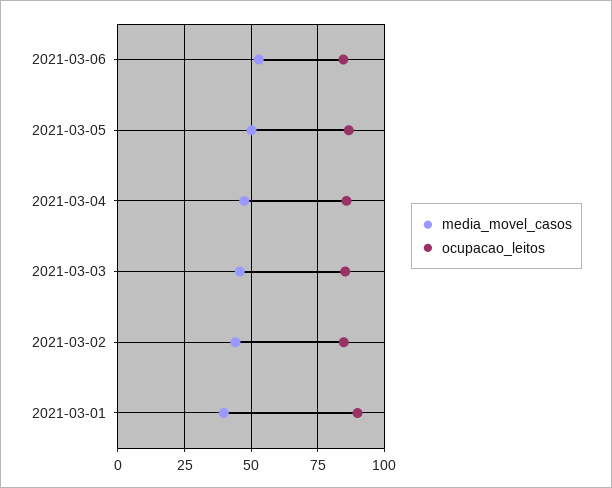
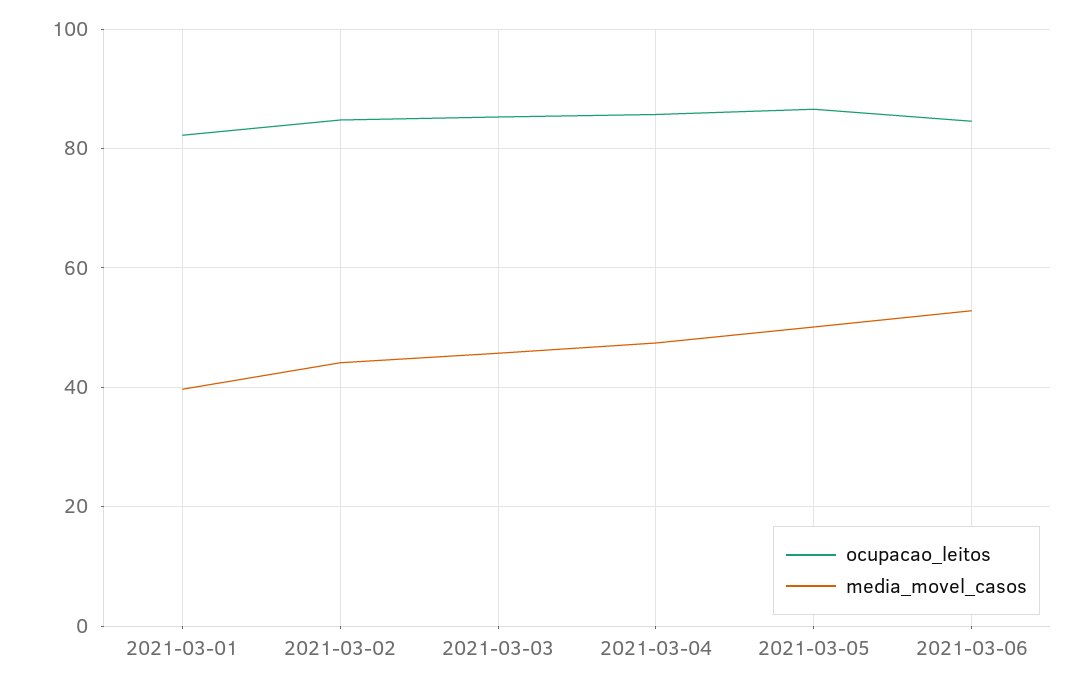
ocupacao_leitos, 2021-03-01: 90 -> 82

